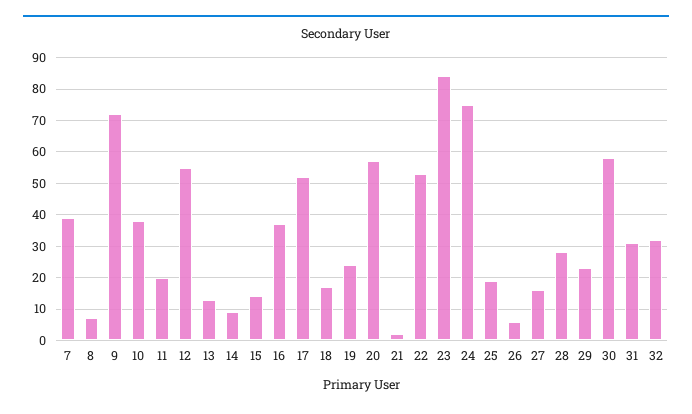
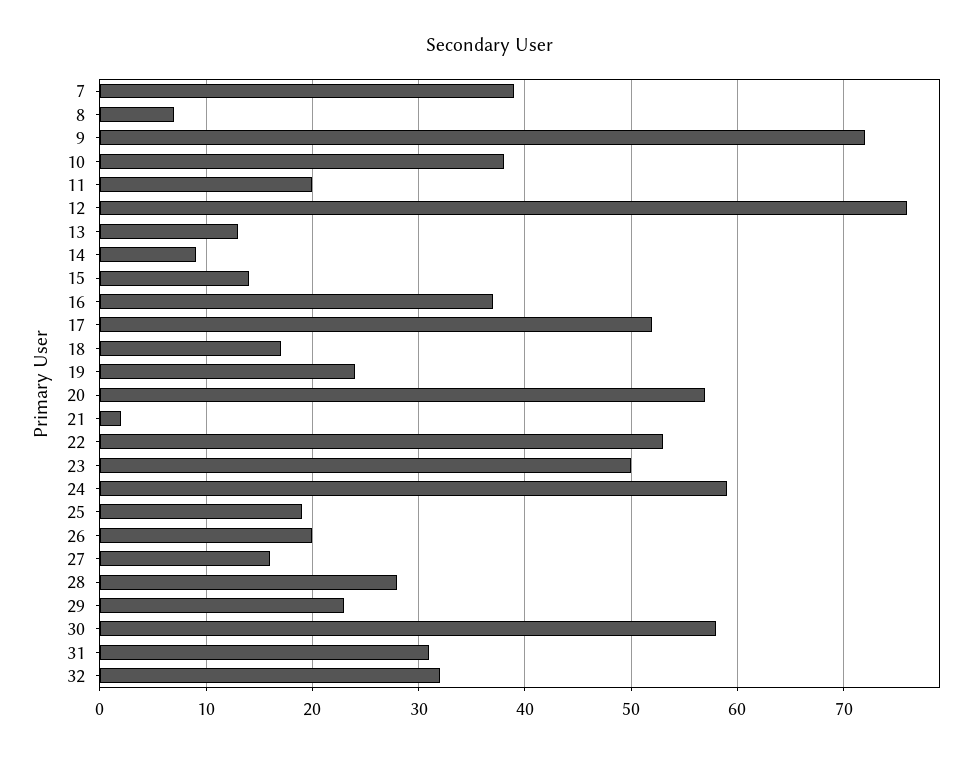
12: 55 -> 76
23: 85 -> 50
24: 75 -> 59
26: 5 -> 20

